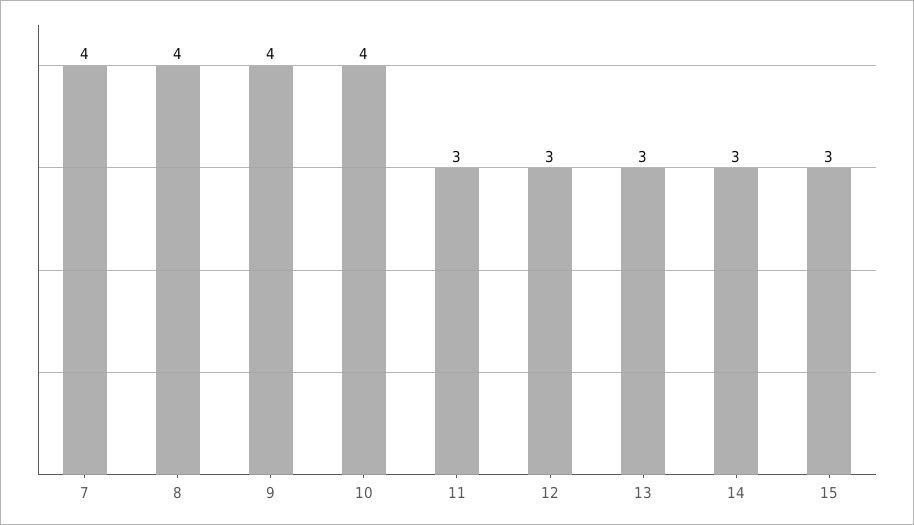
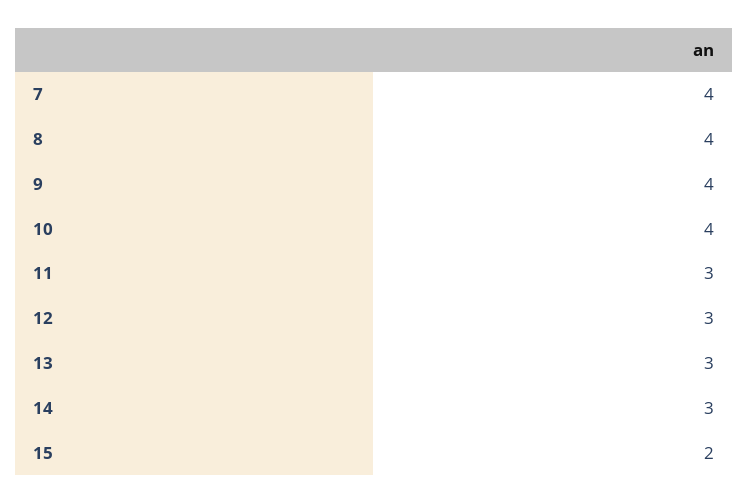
15: 3 -> 2

